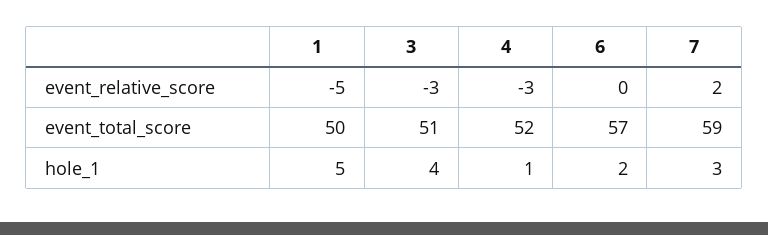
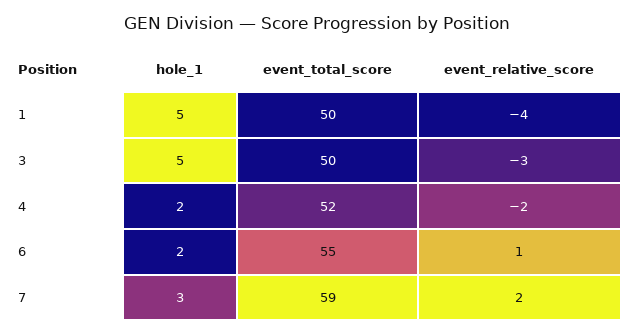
1, event_relative_score: -5 -> -4
4, event_relative_score: -3 -> -2
6, event_relative_score: 0 -> 1
3, event_total_score: 51 -> 50
6, event_total_score: 57 -> 55
3, hole_1: 4 -> 5
4, hole_1: 1 -> 2

